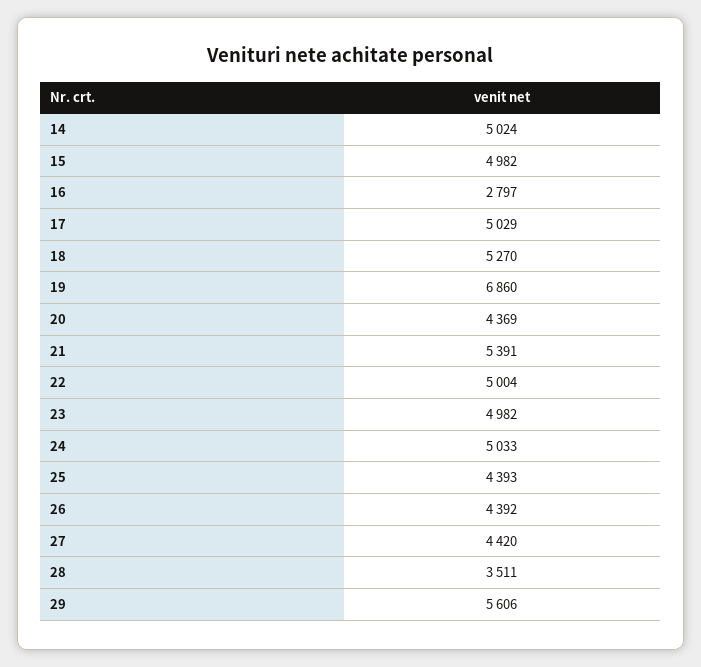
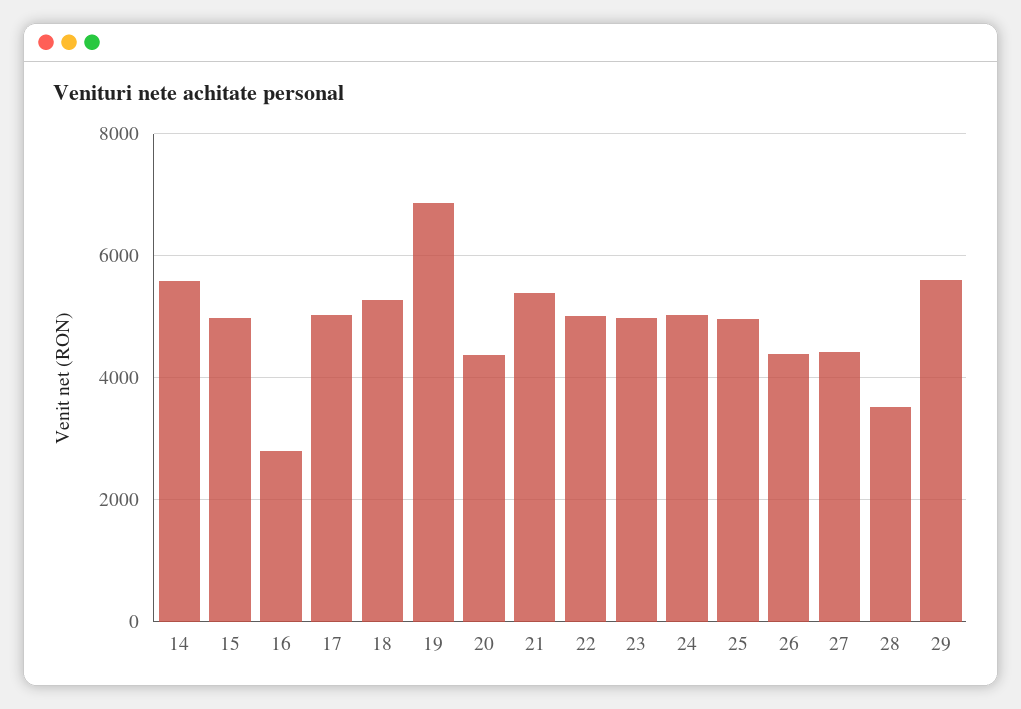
14: 5024 -> 5600
25: 4393 -> 5000

